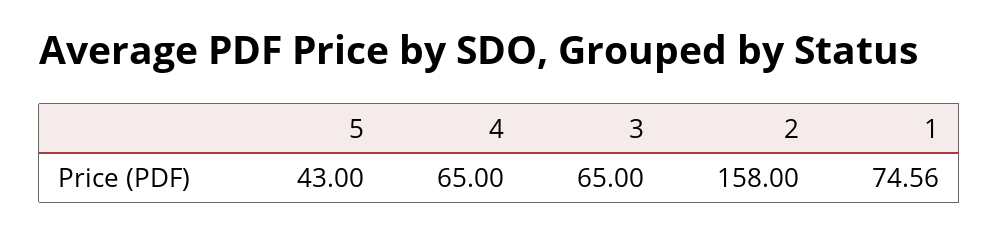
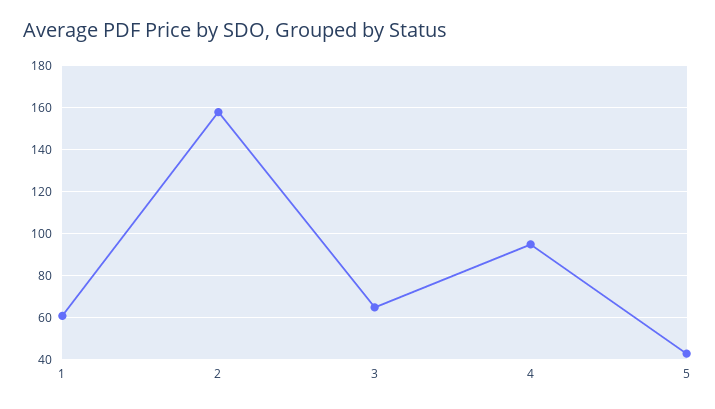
4: 65 -> 95
1: 74.56 -> 60

